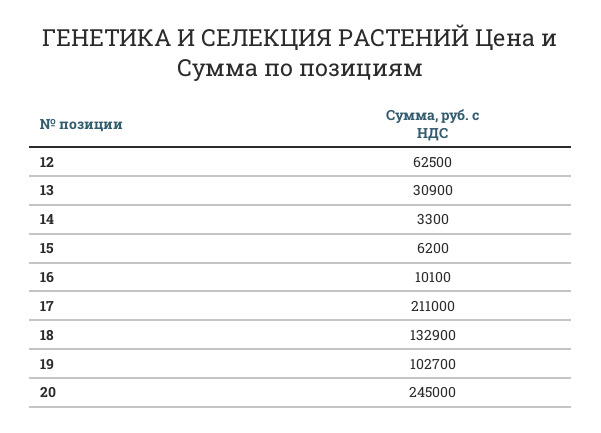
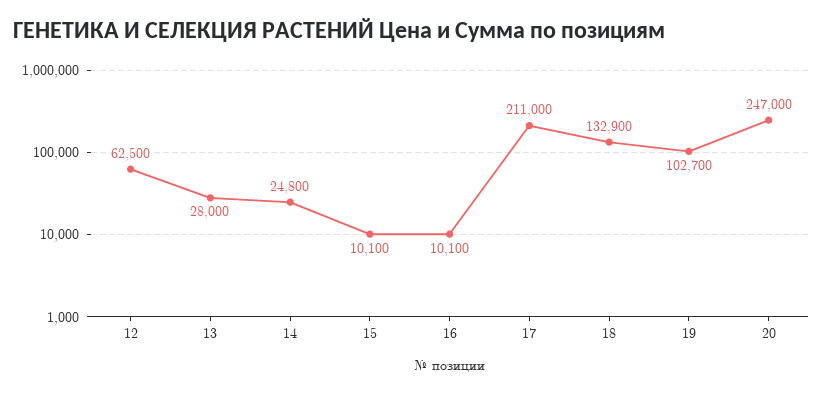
13: 30900 -> 28000
14: 3300 -> 24800
15: 6200 -> 10100
20: 245000 -> 247000

